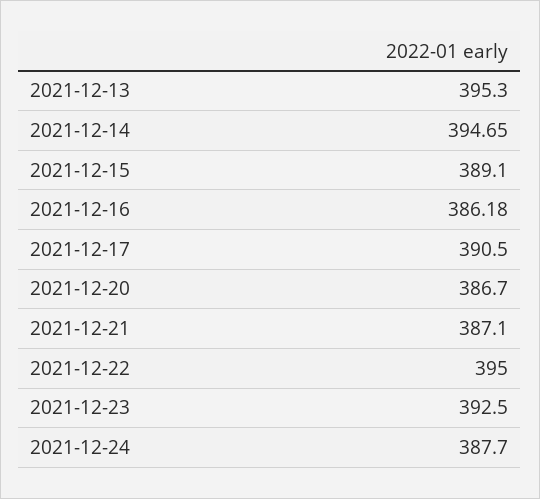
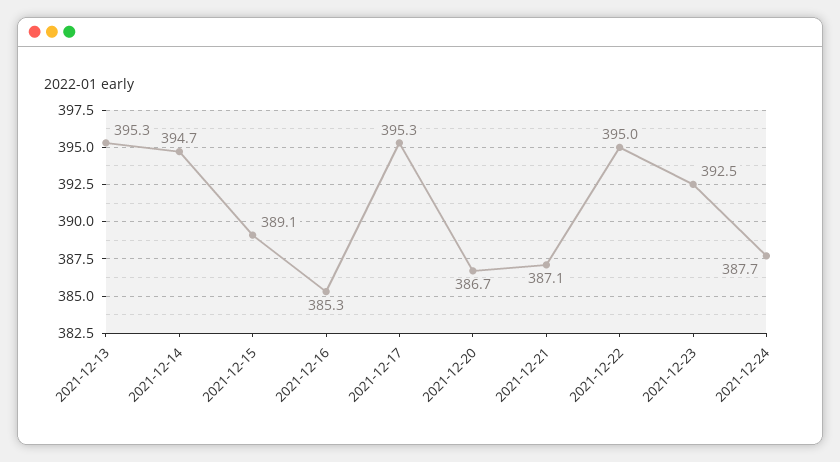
2021-12-16: 386.18 -> 385.3
2021-12-17: 390.5 -> 395.3

